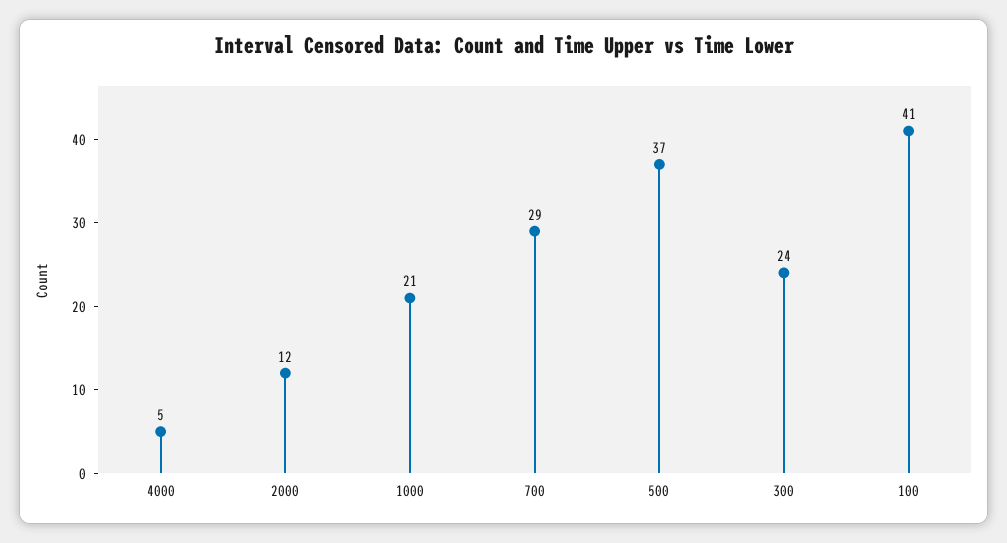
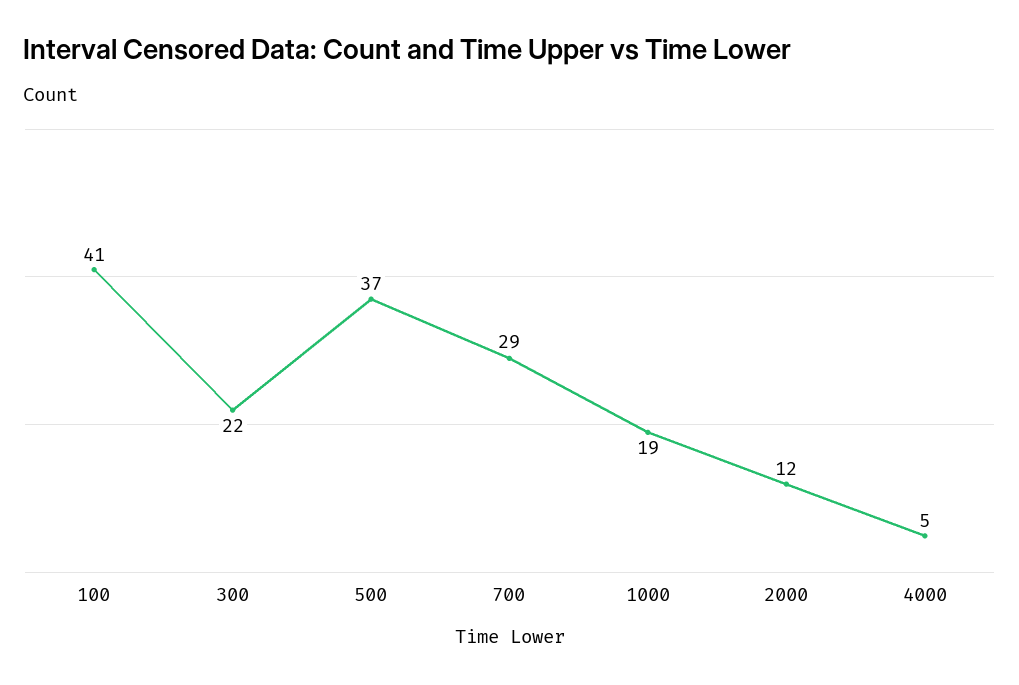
1000: 21 -> 19
300: 24 -> 22

